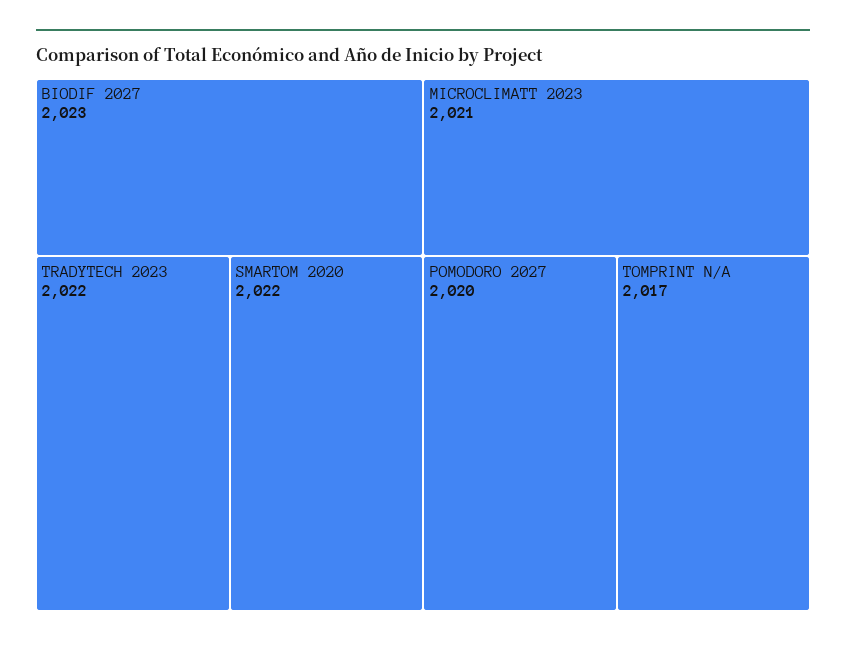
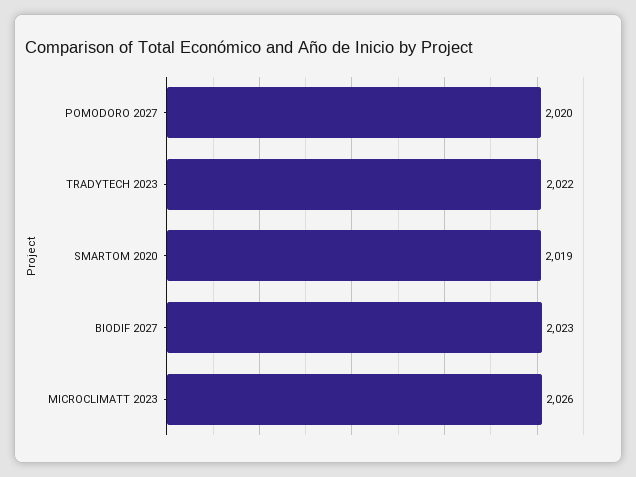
SMARTOM 2020: 2022 -> 2019
MICROCLIMATT 2023: 2021 -> 2026
TOMPRINT N/A: 2017 -> none

